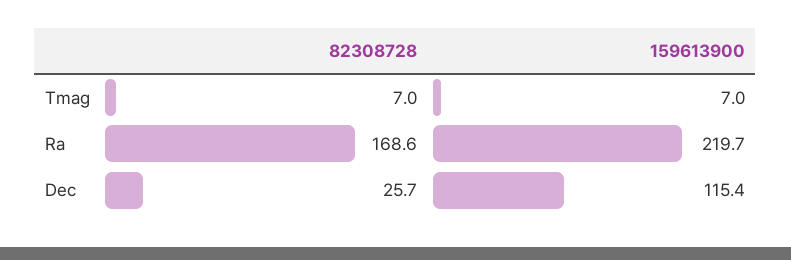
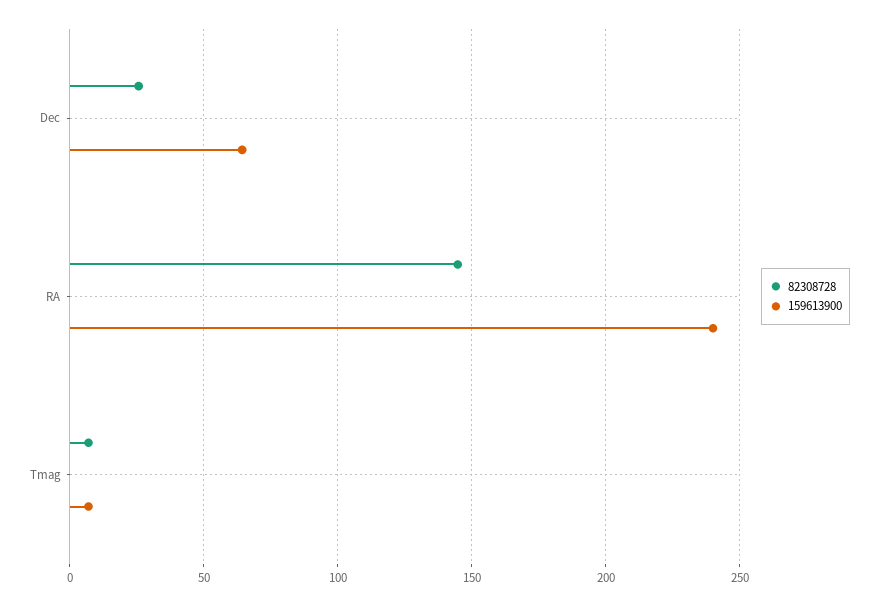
82308728, Ra: 168.6 -> 145
159613900, Ra: 219.7 -> 240
159613900, Dec: 115.4 -> 65

